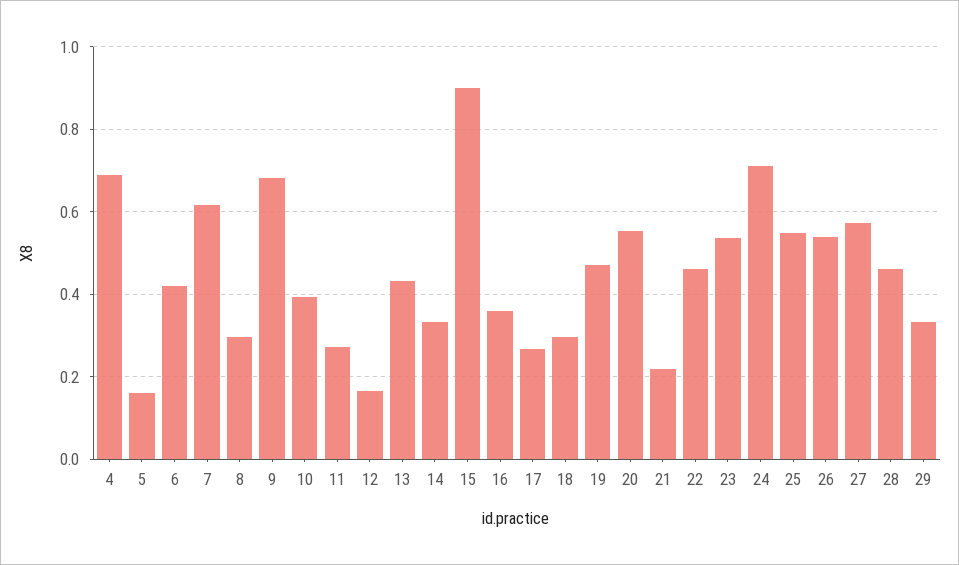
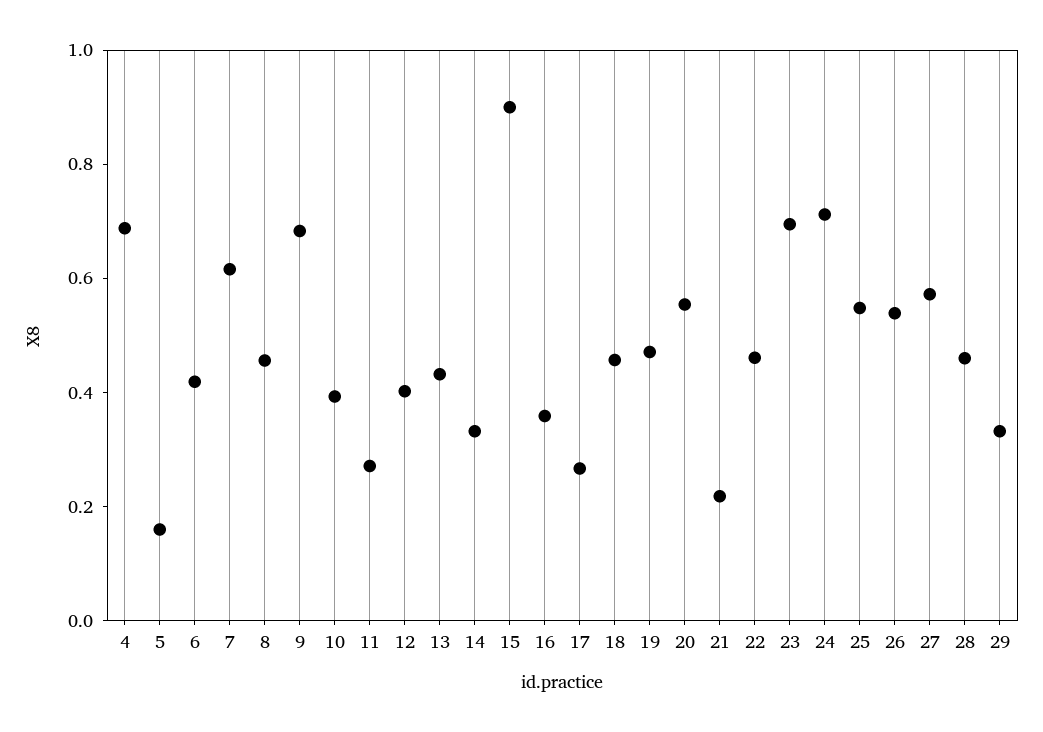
8: 0.3 -> 0.45
12: 0.16 -> 0.4
18: 0.3 -> 0.45
23: 0.54 -> 0.7

